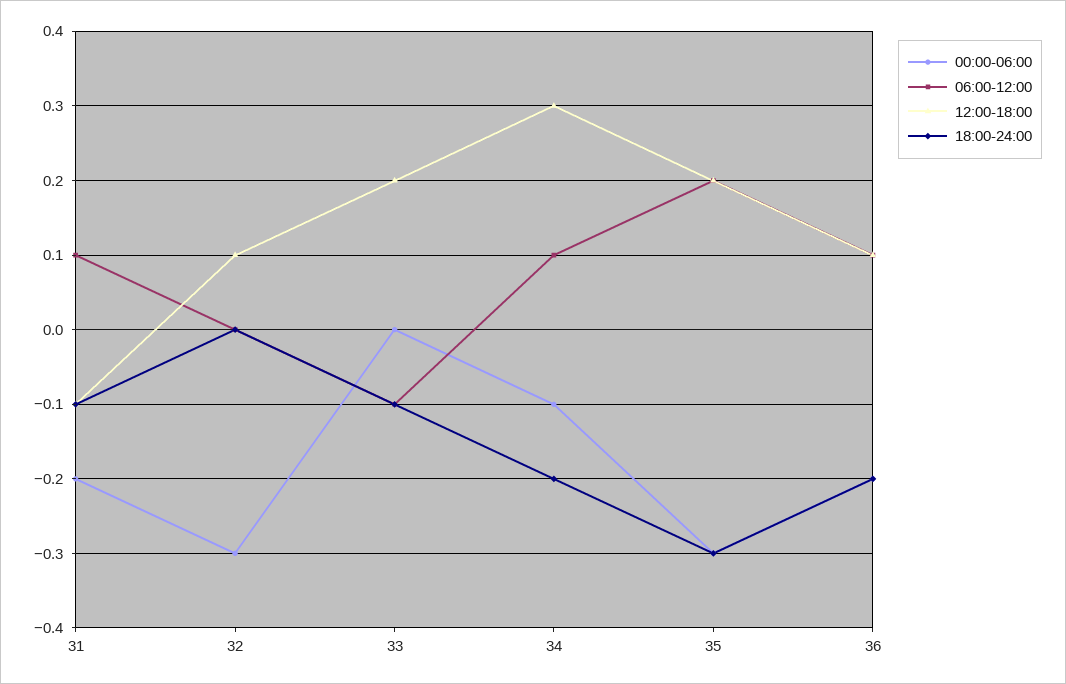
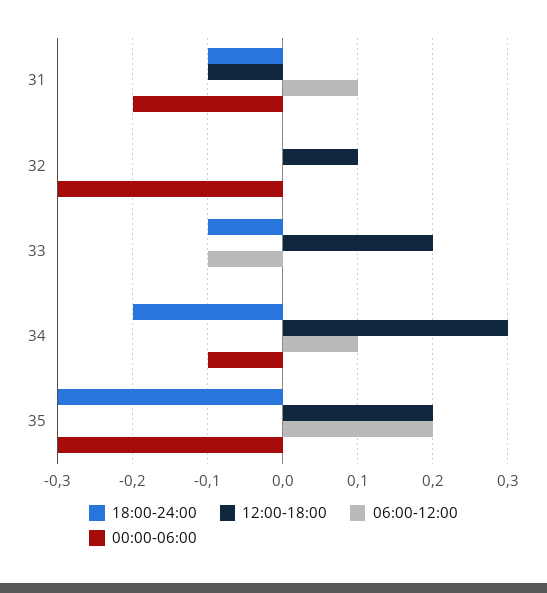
00:00-06:00, 36: -0.2 -> none
06:00-12:00, 36: 0.1 -> none
12:00-18:00, 36: 0.1 -> none
18:00-24:00, 36: -0.2 -> none

